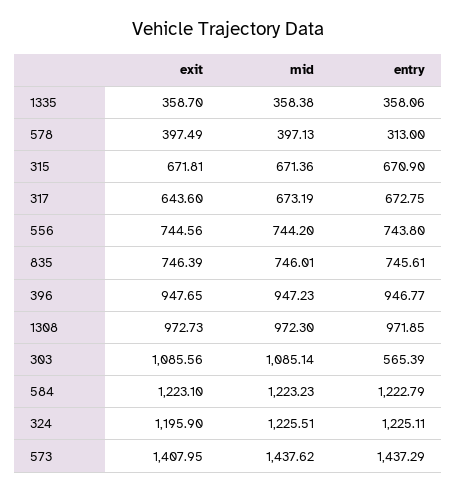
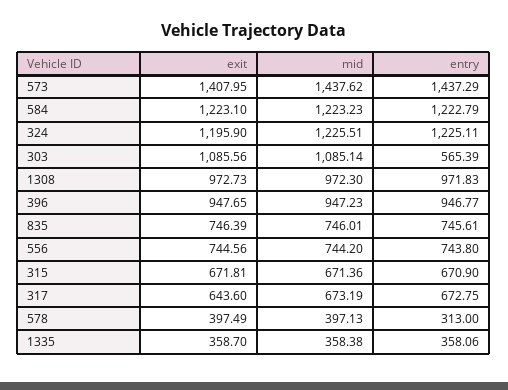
entry, 1308: 971.85 -> 971.83

